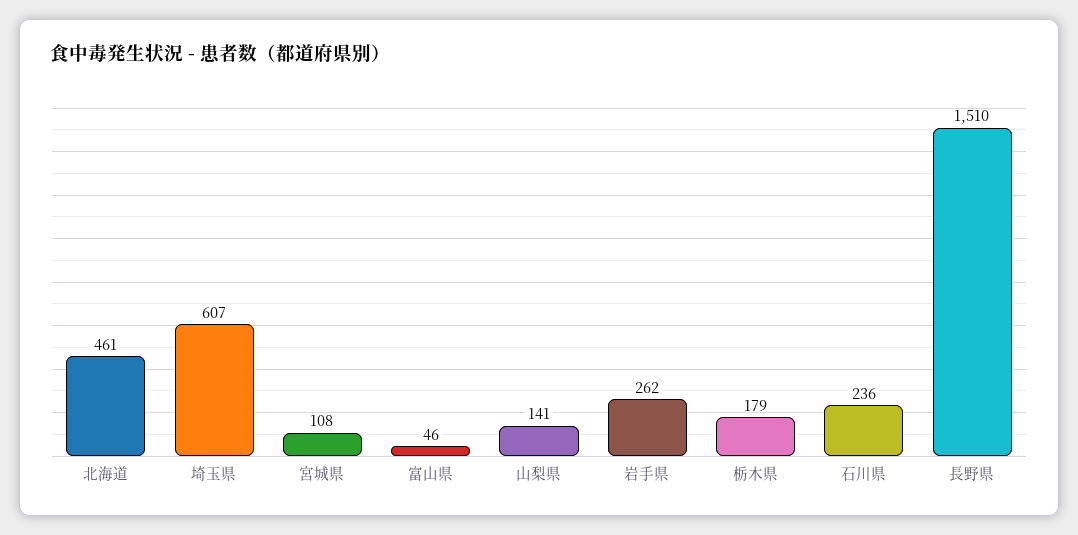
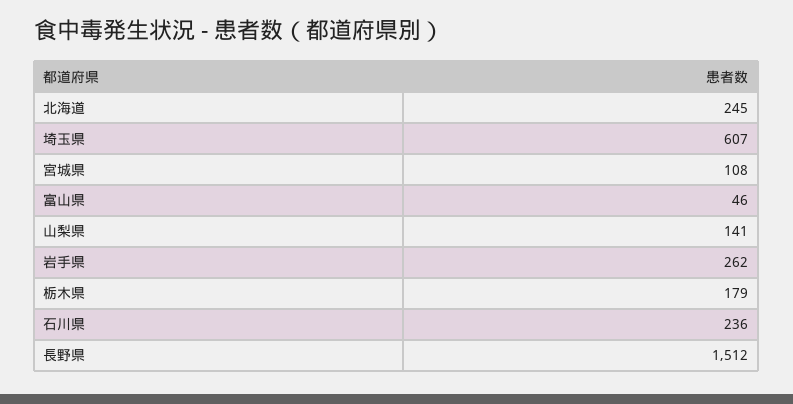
北海道: 461 -> 245
長野県: 1510 -> 1512

